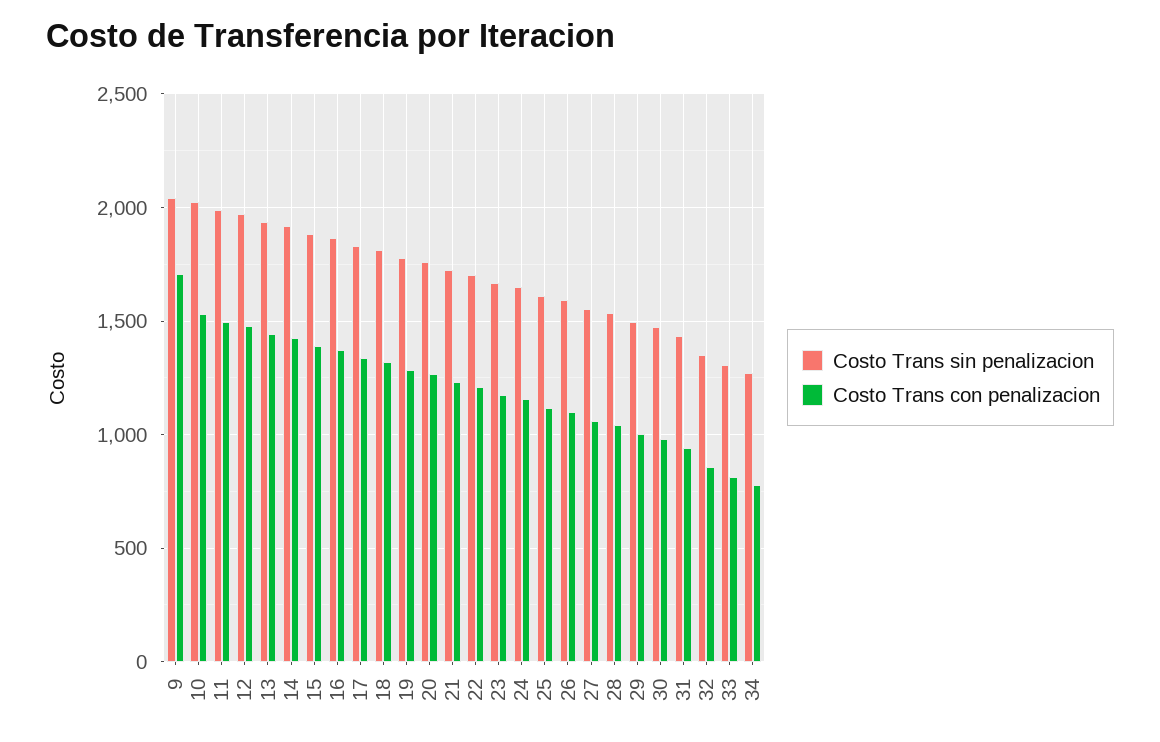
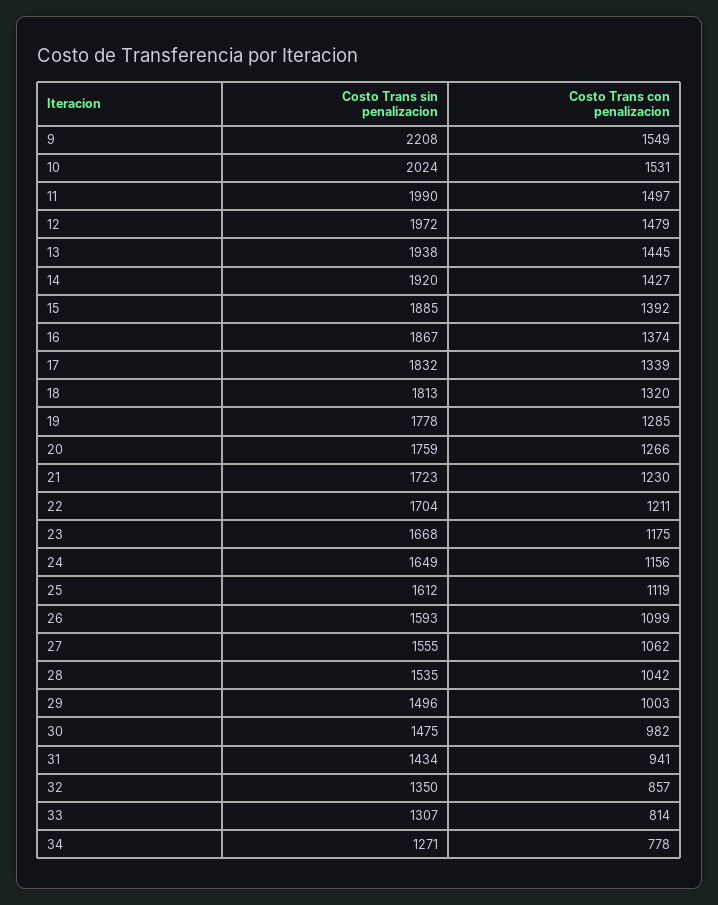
Costo Trans sin penalizacion, 9: 2050 -> 2208
Costo Trans con penalizacion, 9: 1700 -> 1549

